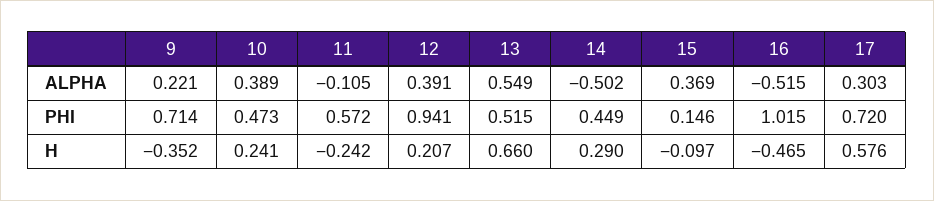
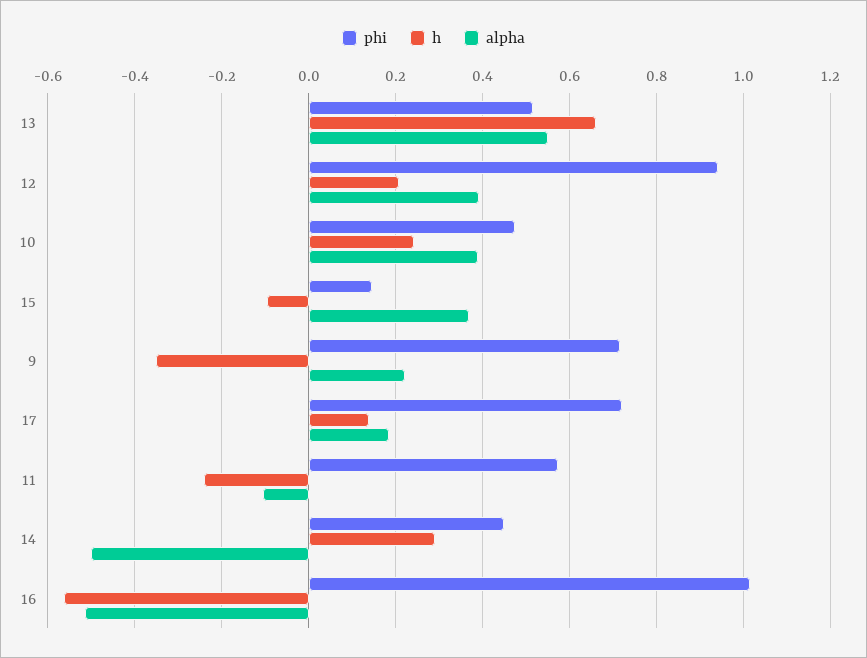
ALPHA, 17: 0.303 -> 0.18
H, 16: -0.465 -> -0.56
H, 17: 0.576 -> 0.14

